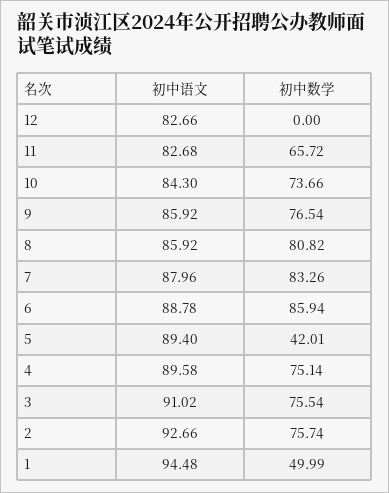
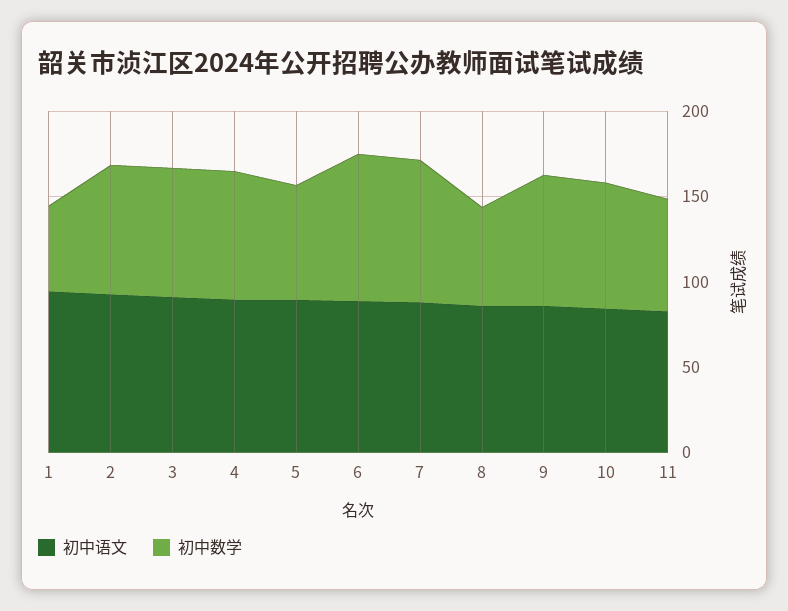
初中语文, 12: 82.66 -> none
初中数学, 12: 0 -> none
初中数学, 8: 80.82 -> 60
初中数学, 5: 42.01 -> 70

